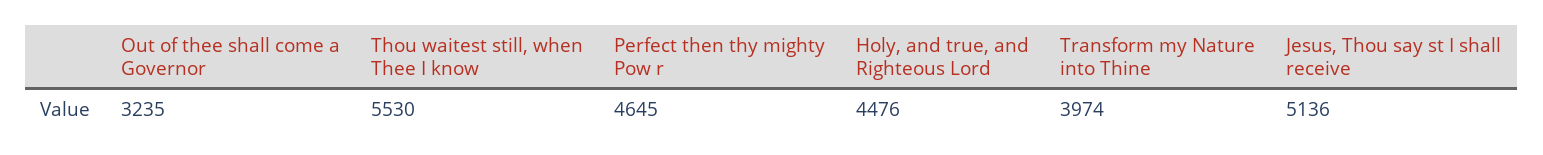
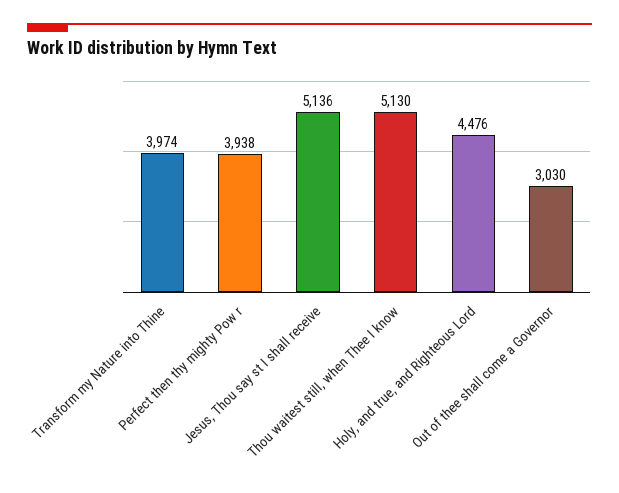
Out of thee shall come a Governor: 3235 -> 3030
Thou waitest still, when Thee I know: 5530 -> 5130
Perfect then thy mighty Pow r: 4645 -> 3938

